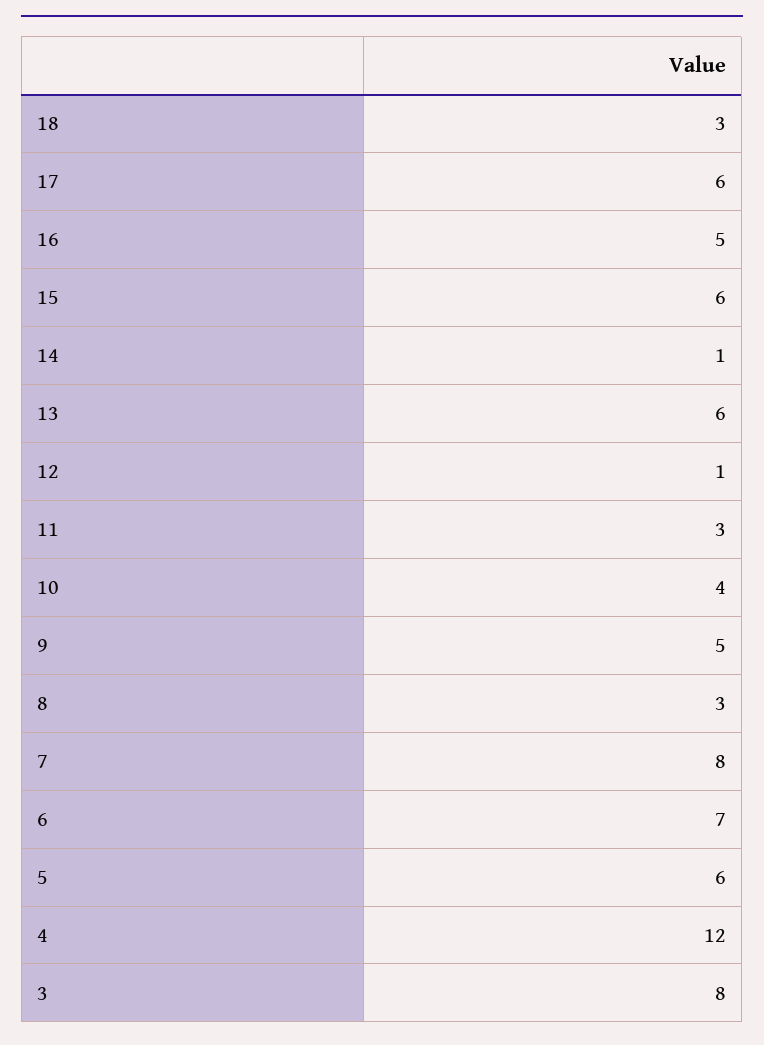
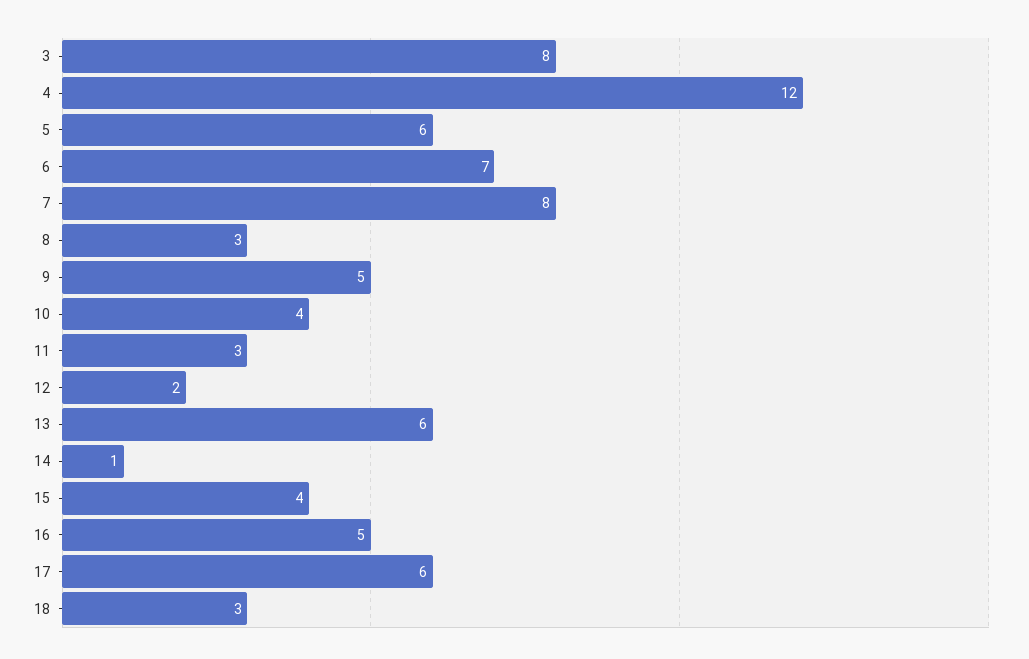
15: 6 -> 4
12: 1 -> 2

